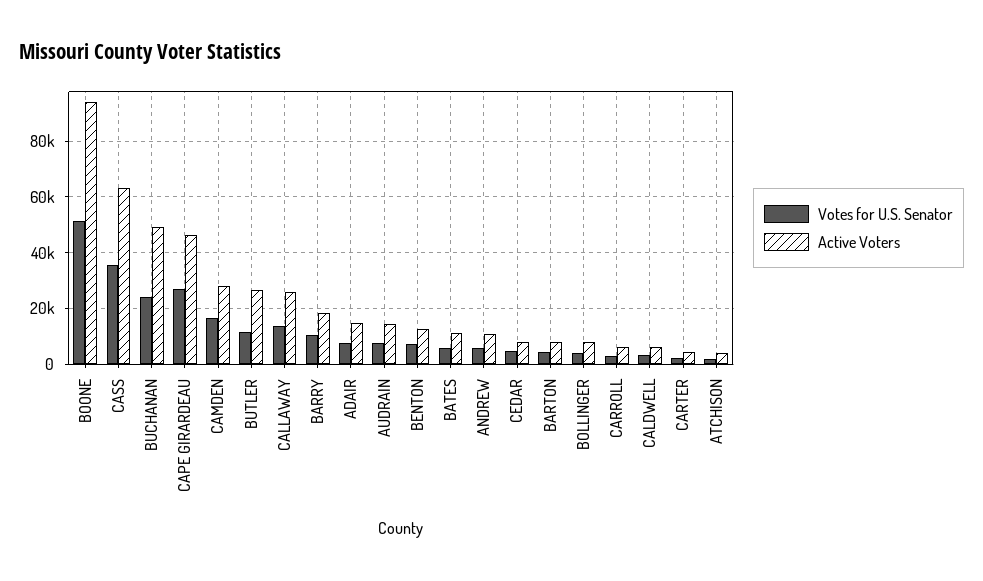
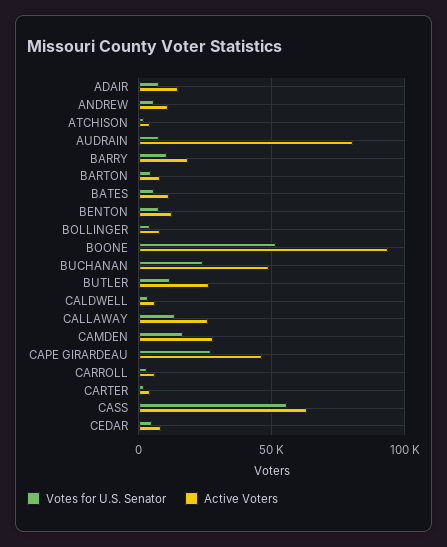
Votes for U.S. Senator, CASS: 35000 -> 55000
Active Voters, AUDRAIN: 15000 -> 80000

